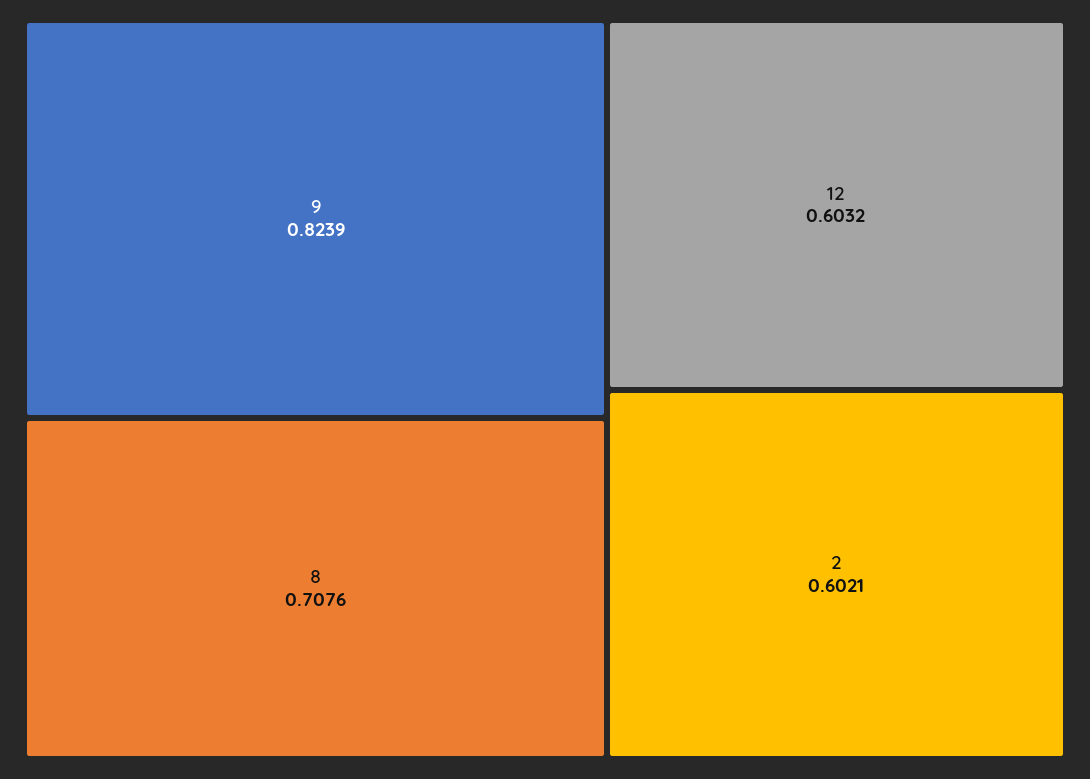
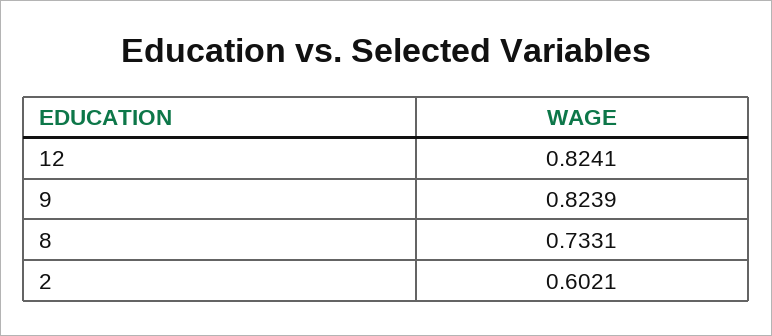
8: 0.7076 -> 0.7331
12: 0.6032 -> 0.8241

